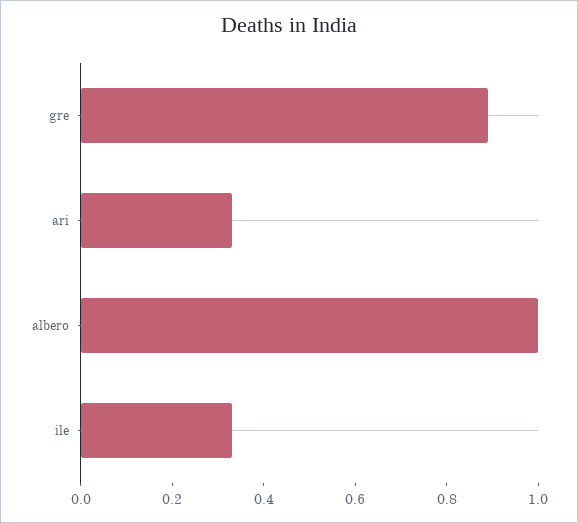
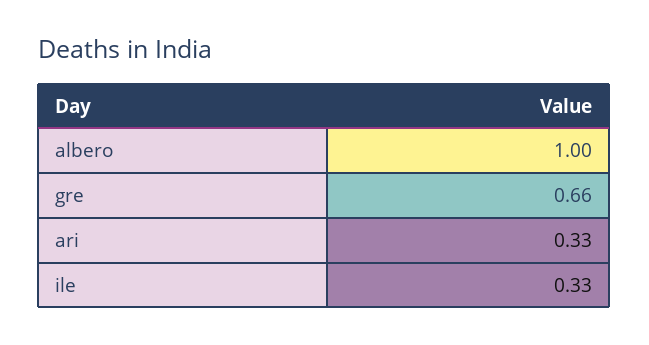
gre: 0.9 -> 0.66

